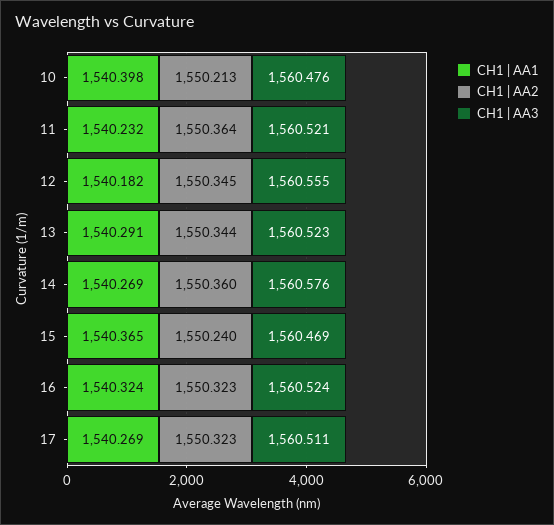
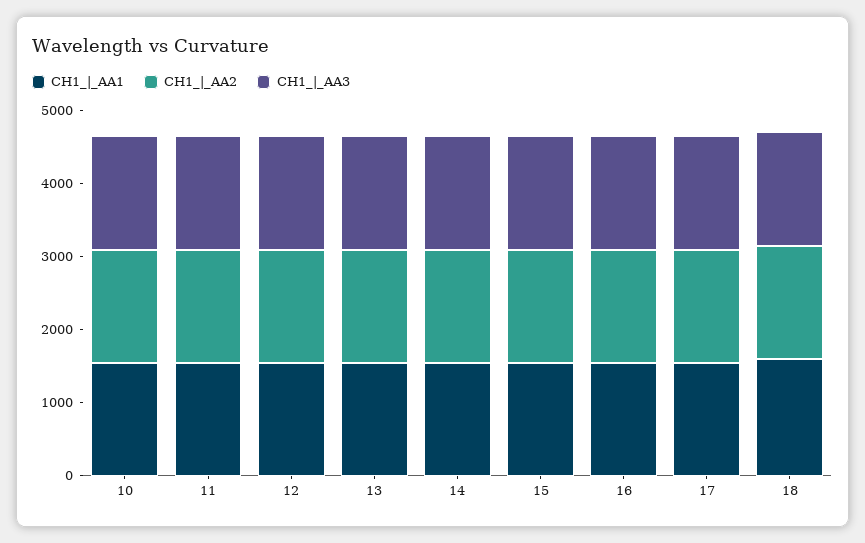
CH1 | AA1, 18: none -> 1600
CH1 | AA2, 18: none -> 1600
CH1 | AA3, 18: none -> 1600

